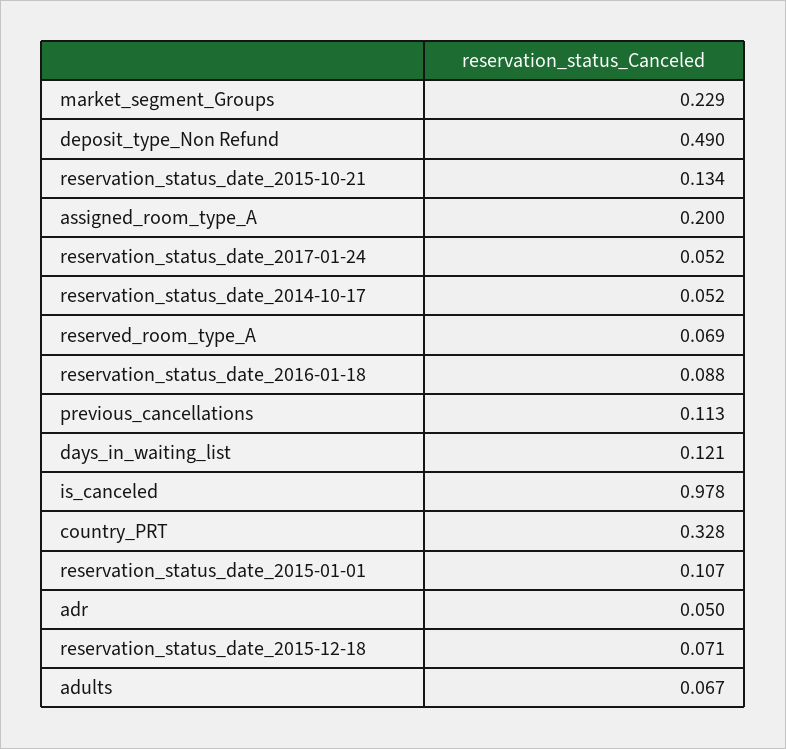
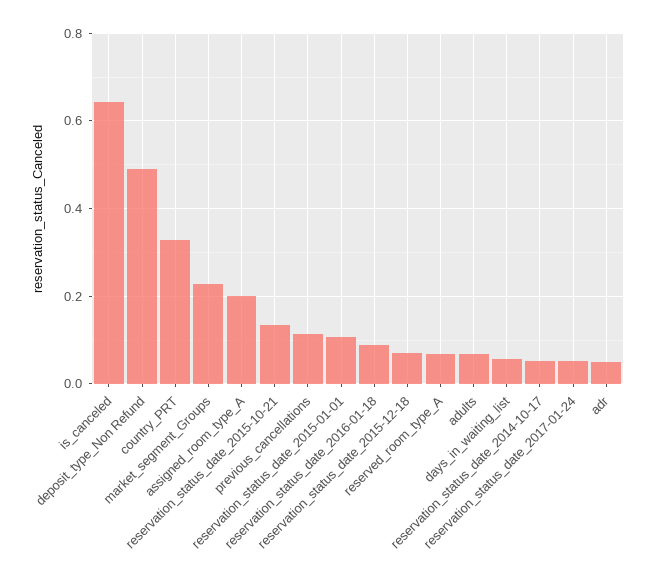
days_in_waiting_list: 0.121 -> 0.06
is_canceled: 0.978 -> 0.64

